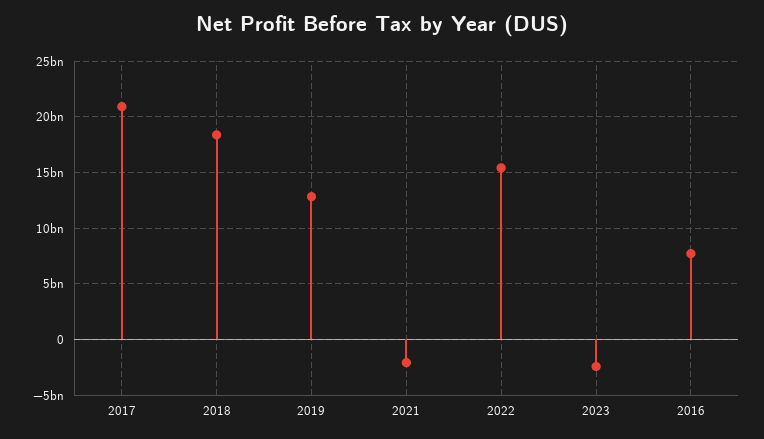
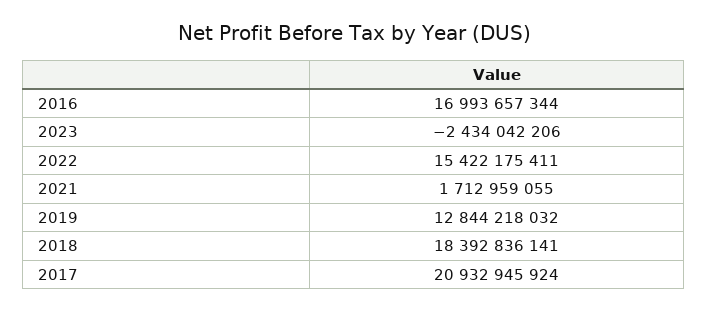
2021: -2000000000 -> 1712959055
2016: 8000000000 -> 16993657344

